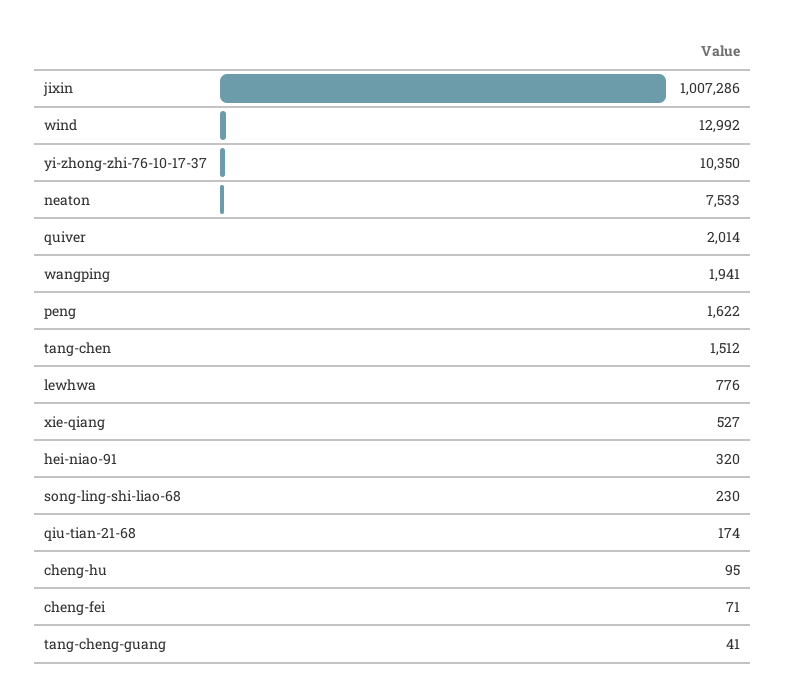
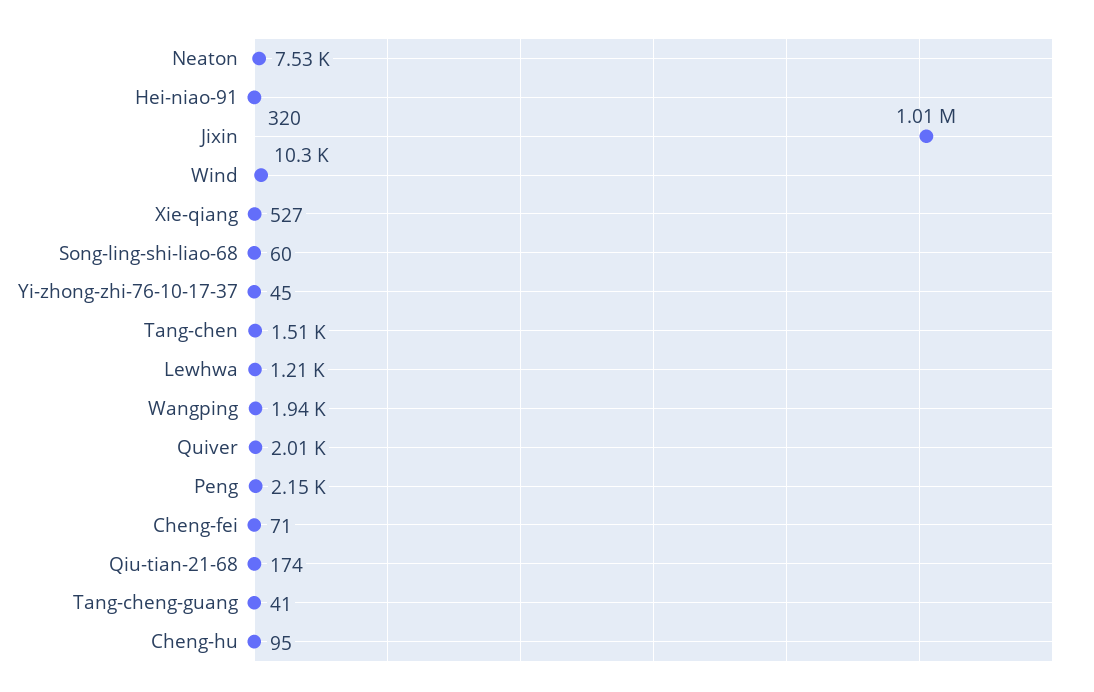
wind: 12992 -> 10300
yi-zhong-zhi-76-10-17-37: 10350 -> 45
peng: 1622 -> 2150
lewhwa: 776 -> 1210
song-ling-shi-liao-68: 230 -> 60

